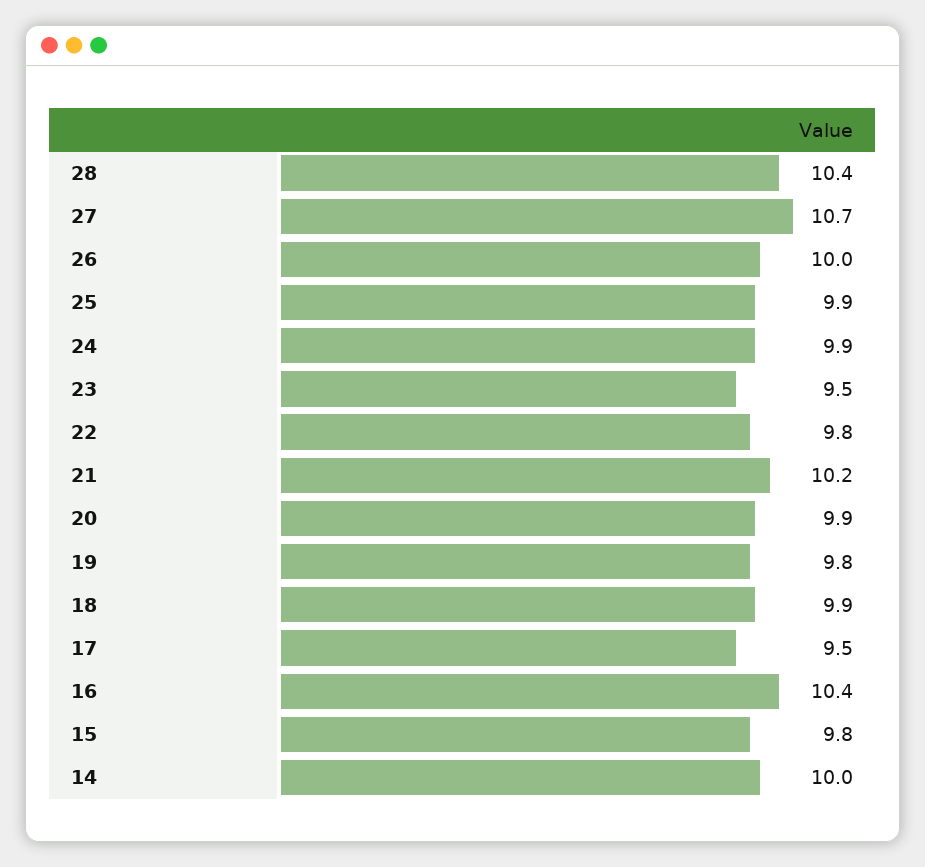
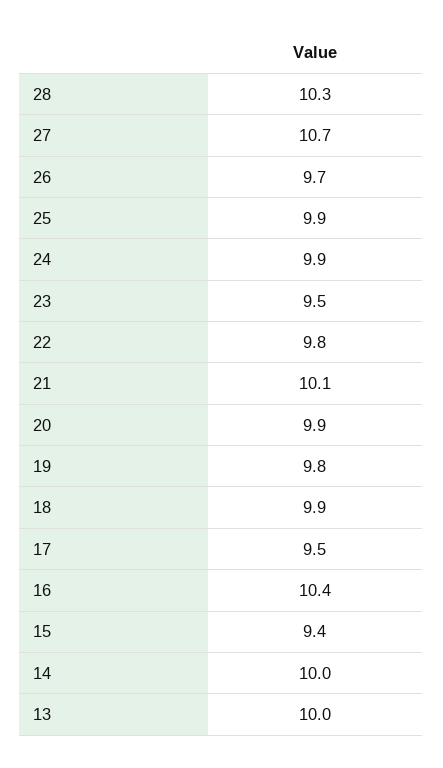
28: 10.4 -> 10.3
26: 10 -> 9.7
21: 10.2 -> 10.1
15: 9.8 -> 9.4
13: none -> 10

